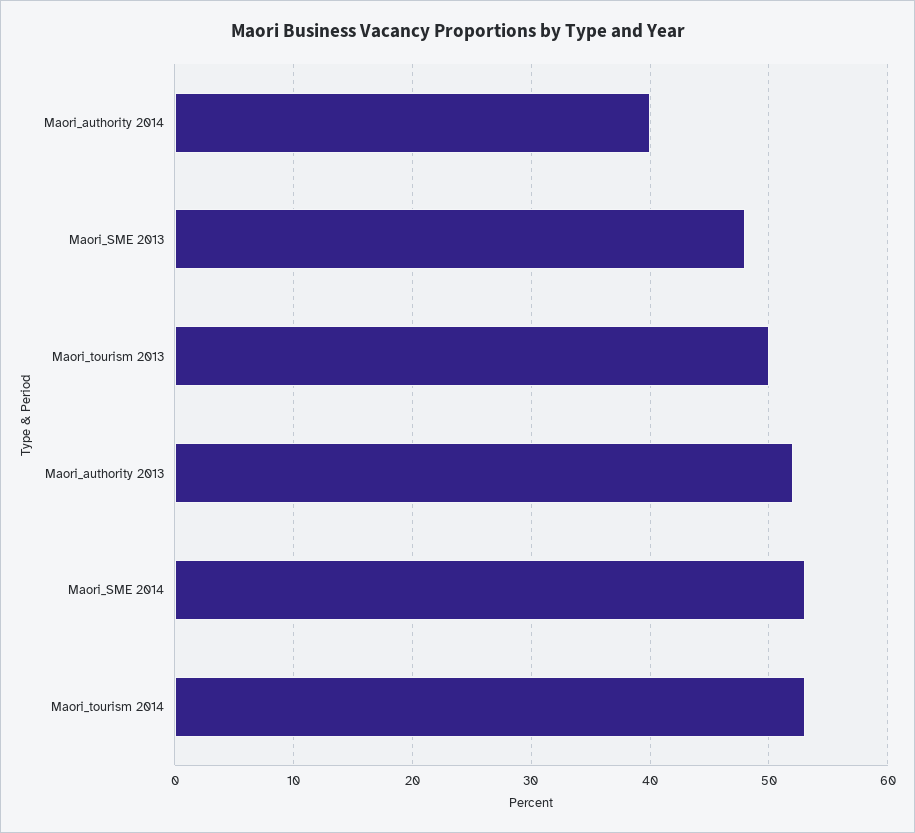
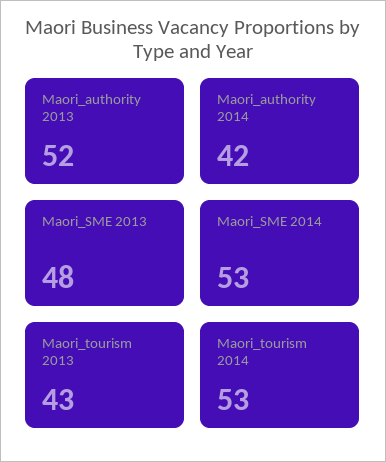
Maori_authority 2014: 40 -> 42
Maori_tourism 2013: 50 -> 43

